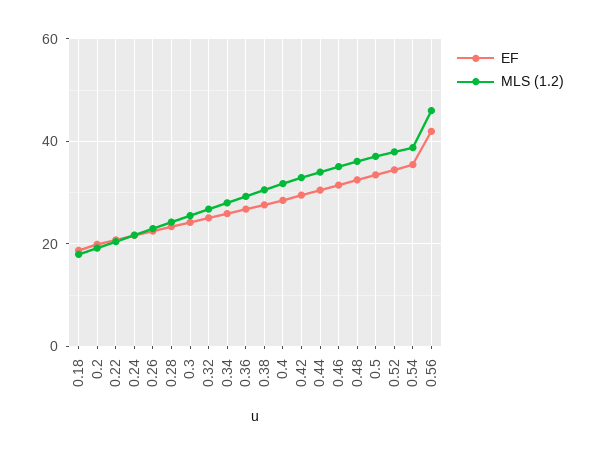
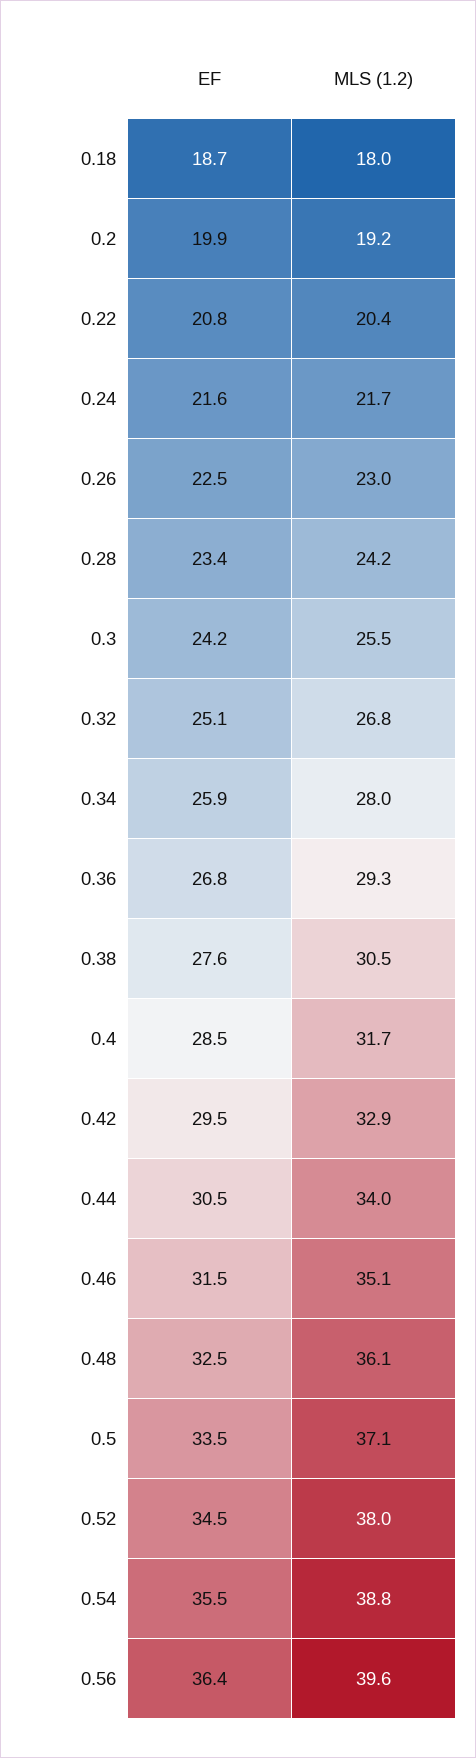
EF, 0.56: 42 -> 36.4
MLS (1.2), 0.56: 46 -> 39.6

